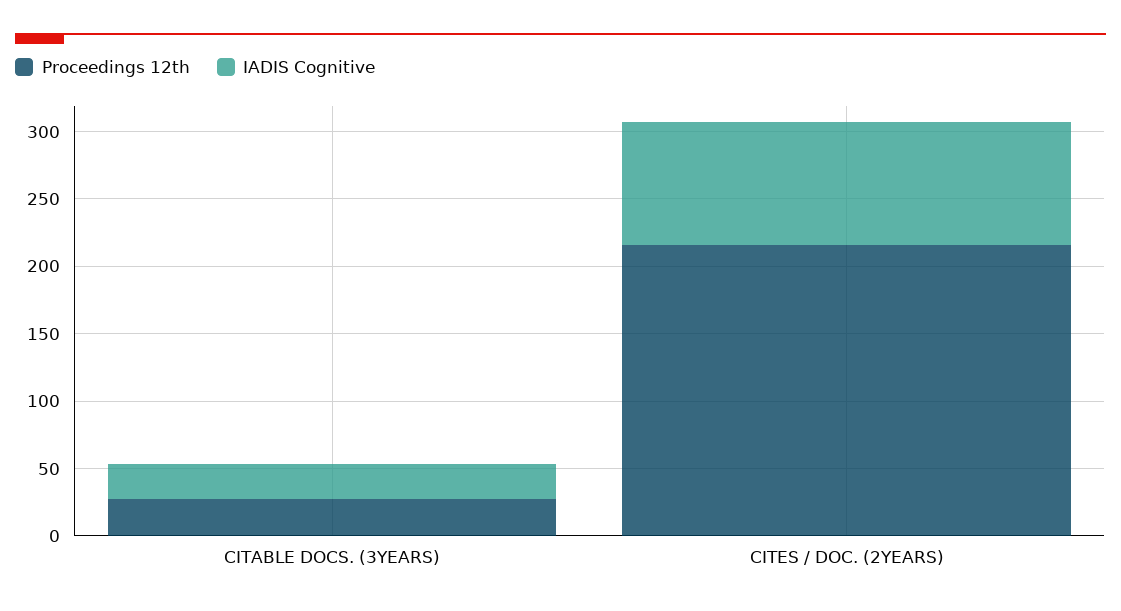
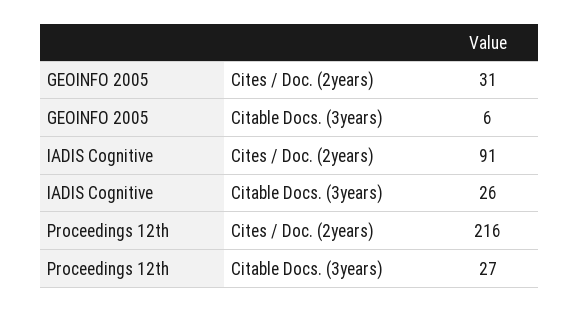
GEOINFO 2005, CITES / DOC. (2YEARS): none -> 31
GEOINFO 2005, CITABLE DOCS. (3YEARS): none -> 6

